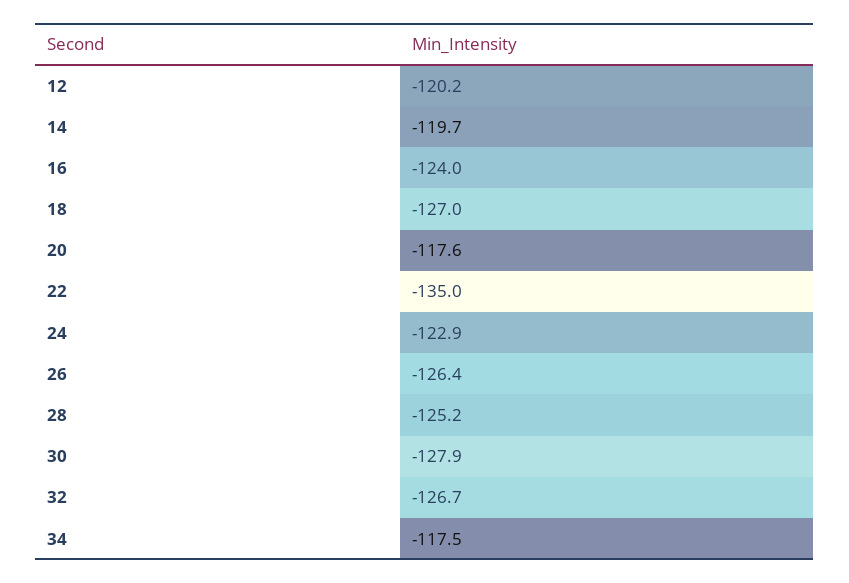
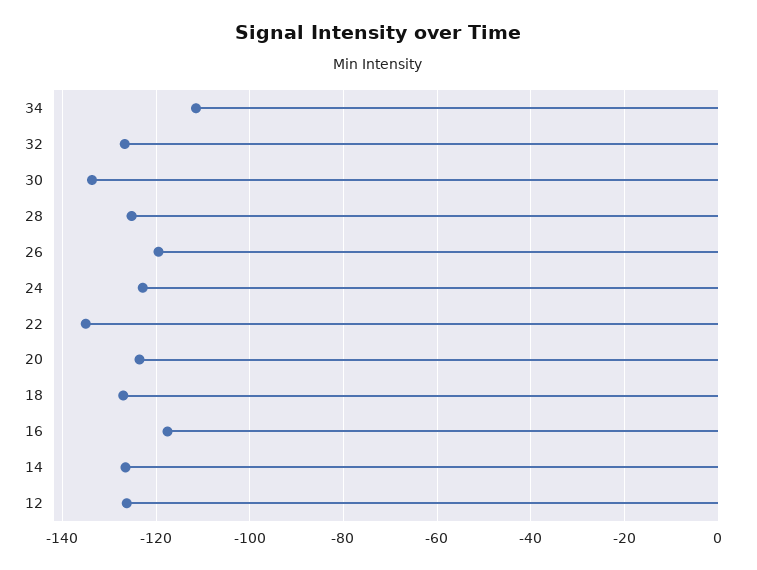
12: -120.2 -> -126
14: -119.7 -> -126
16: -124 -> -118
20: -117.6 -> -124
26: -126.4 -> -120
30: -127.9 -> -134
34: -117.5 -> -112

